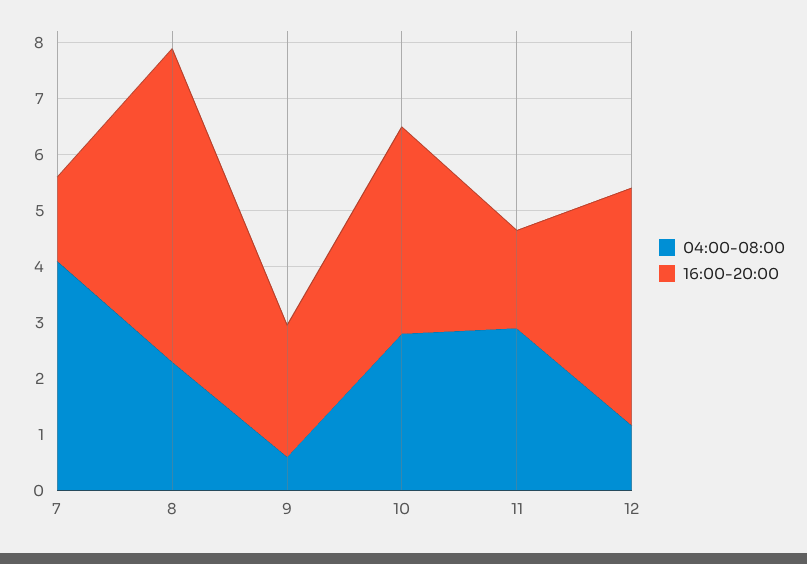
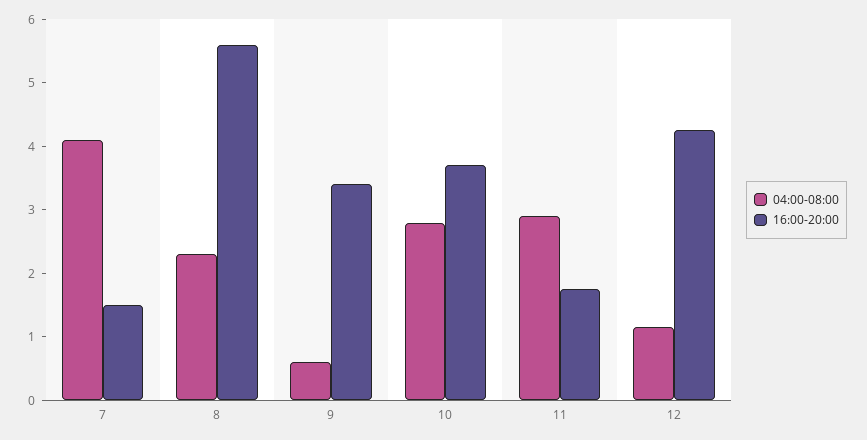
16:00-20:00, 9: 2.4 -> 3.4

